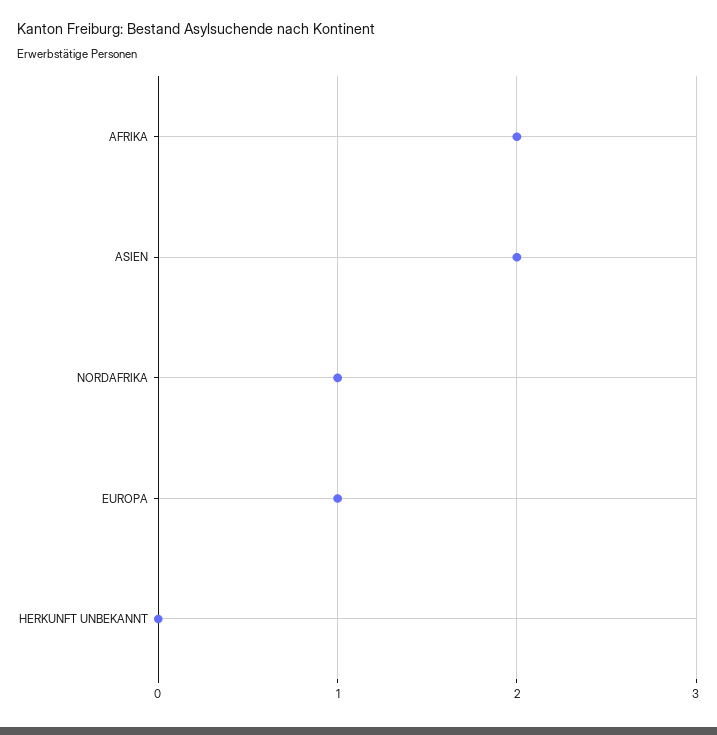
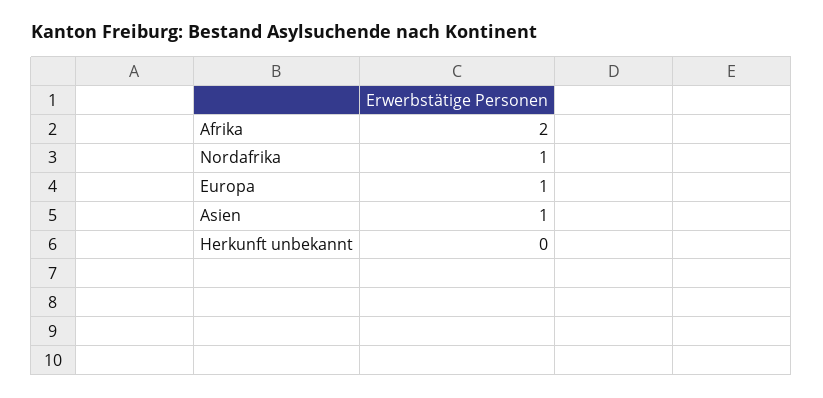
ASIEN: 2 -> 1

